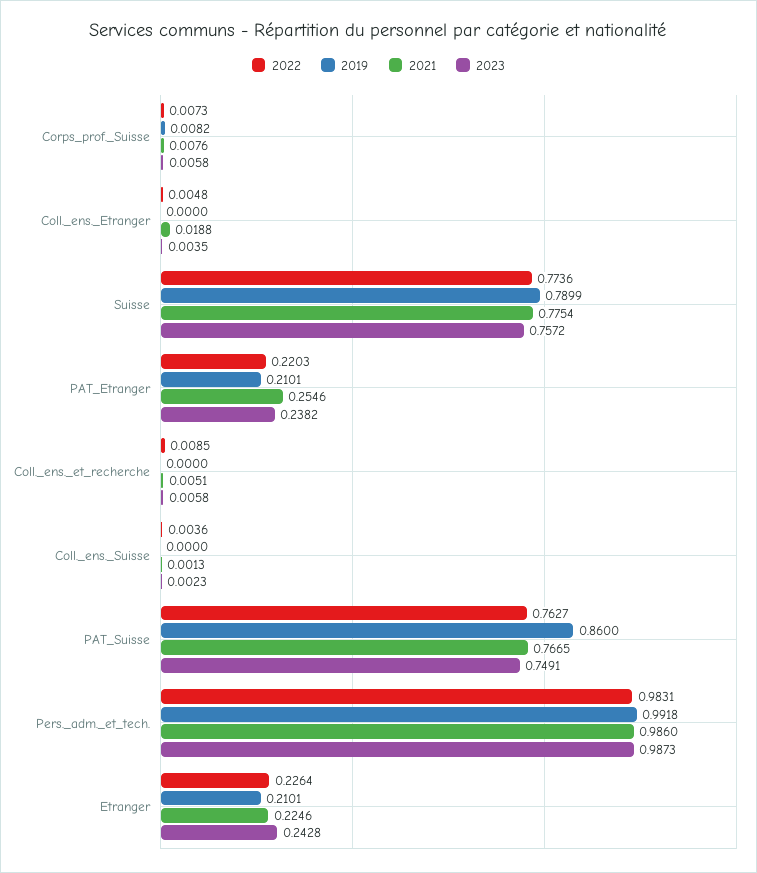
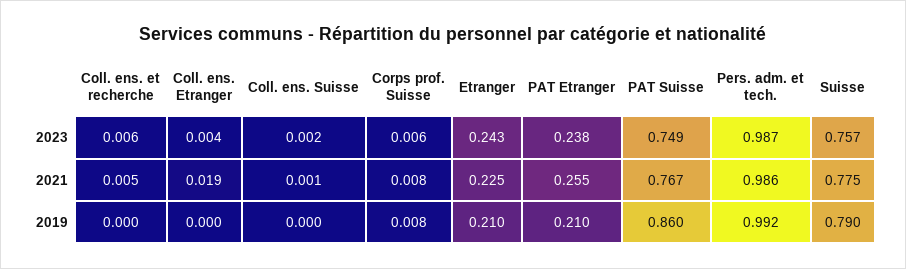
2022, Corps_prof._Suisse: 0.0073 -> none
2022, Coll._ens._Etranger: 0.0048 -> none
2022, Suisse: 0.7736 -> none
2022, PAT_Etranger: 0.2203 -> none
2022, Coll._ens._et_recherche: 0.0085 -> none
2022, Coll._ens._Suisse: 0.0036 -> none
2022, PAT_Suisse: 0.7627 -> none
2022, Pers._adm._et_tech.: 0.9831 -> none
2022, Etranger: 0.2264 -> none

